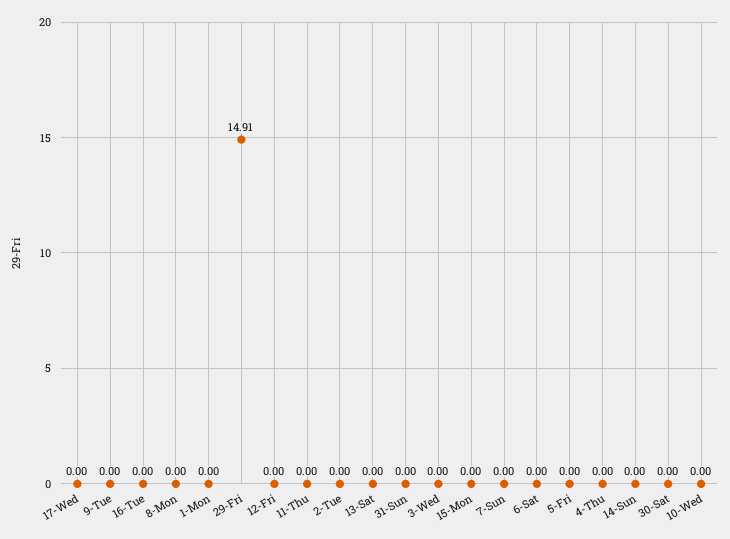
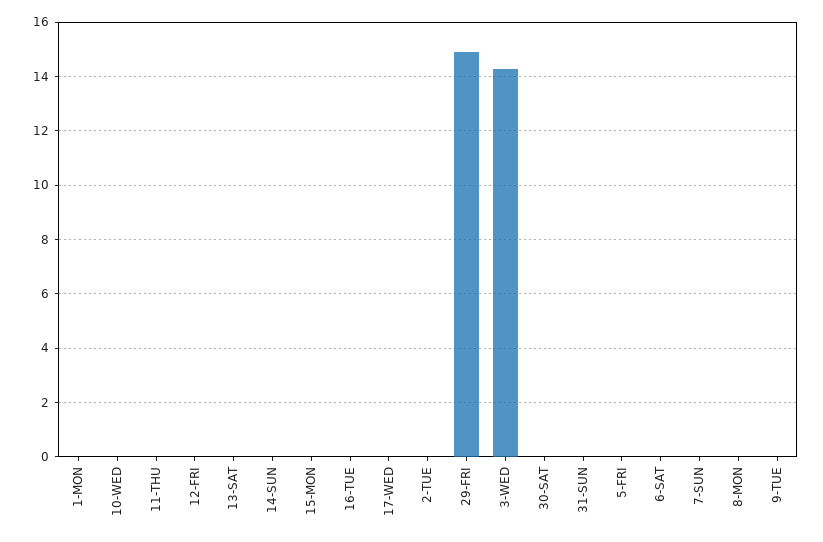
3-Wed: 0 -> 14.25
4-Thu: 0 -> none

